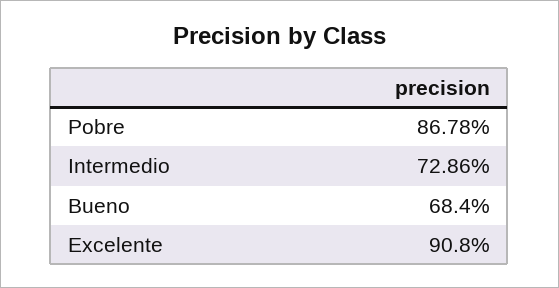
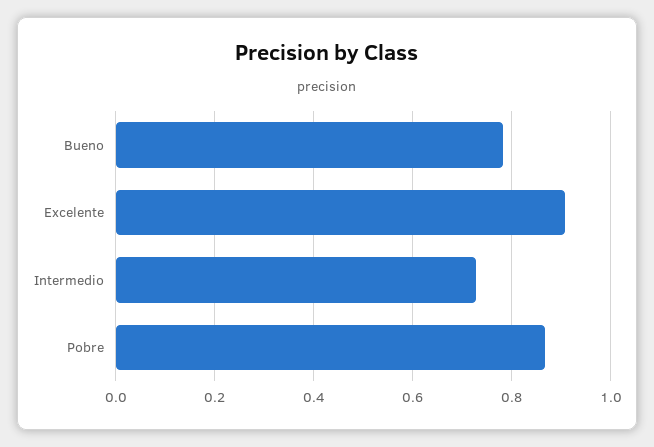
Bueno: 0.684 -> 0.78

